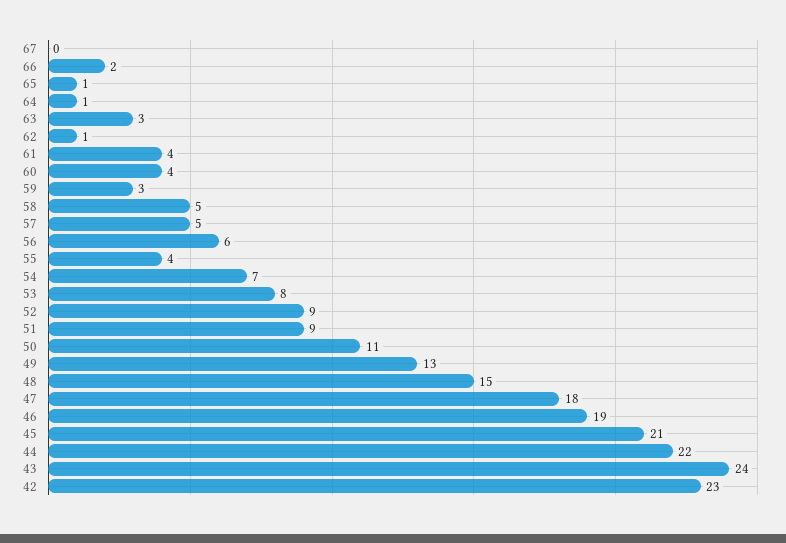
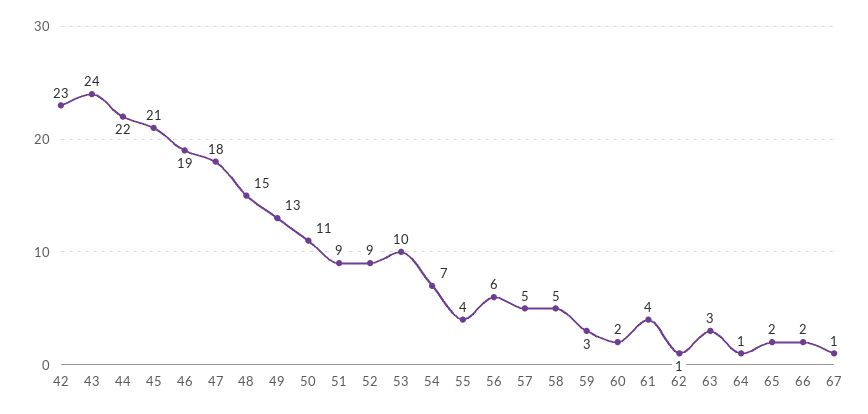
67: 0 -> 1
65: 1 -> 2
60: 4 -> 2
53: 8 -> 10

